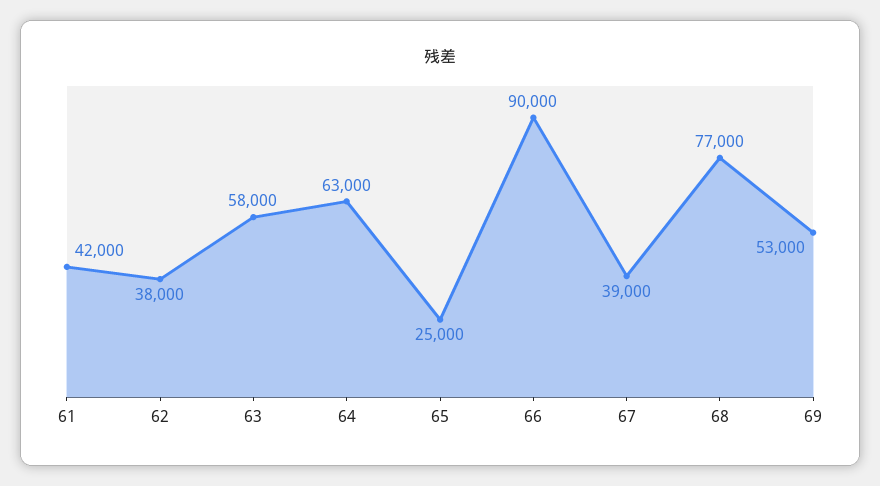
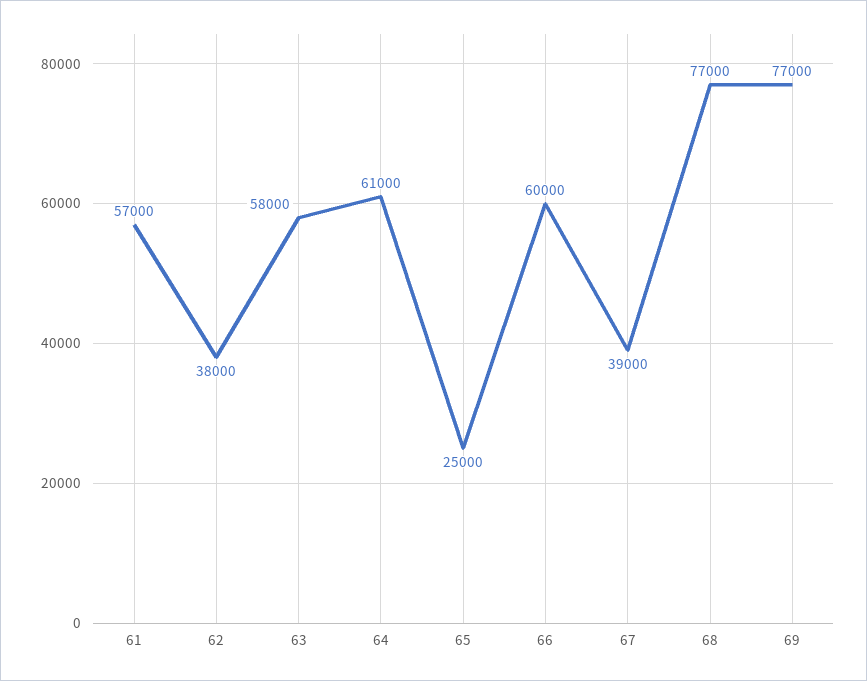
61: 42000 -> 57000
64: 63000 -> 61000
66: 90000 -> 60000
69: 53000 -> 77000

